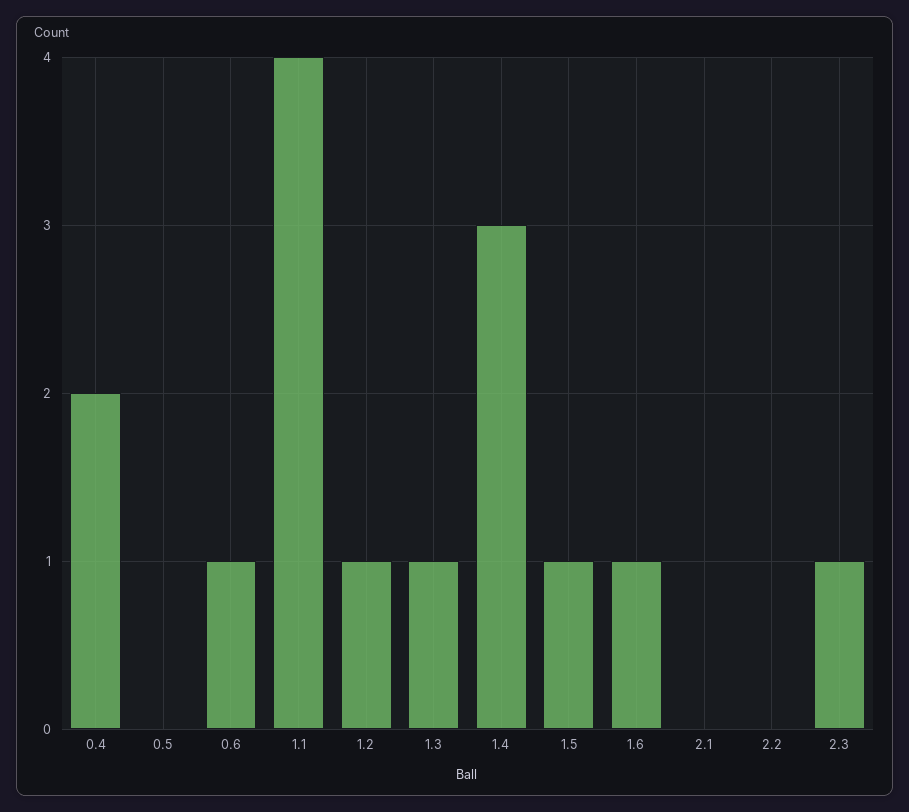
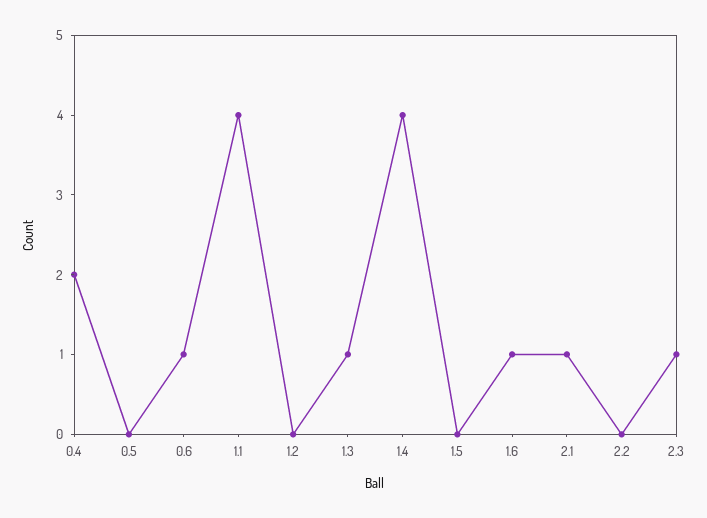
1.2: 1 -> 0
1.4: 3 -> 4
1.5: 1 -> 0
2.1: 0 -> 1

